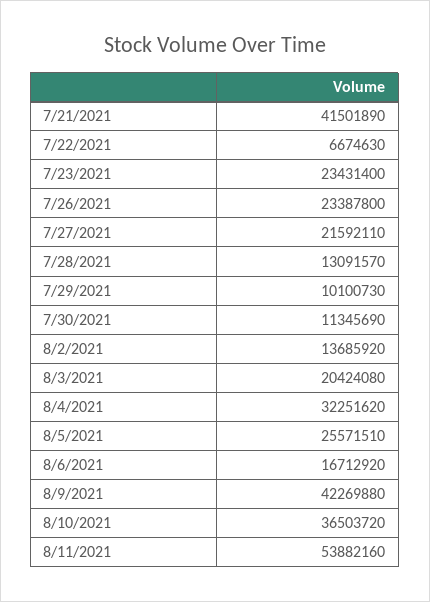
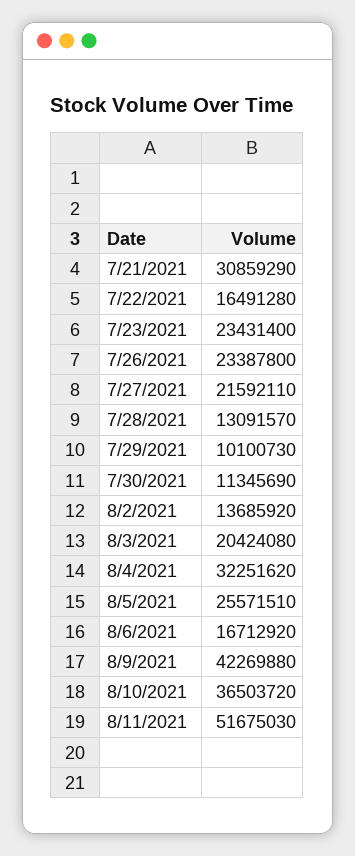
7/21/2021: 41501890 -> 30859290
7/22/2021: 6674630 -> 16491280
8/11/2021: 53882160 -> 51675030

